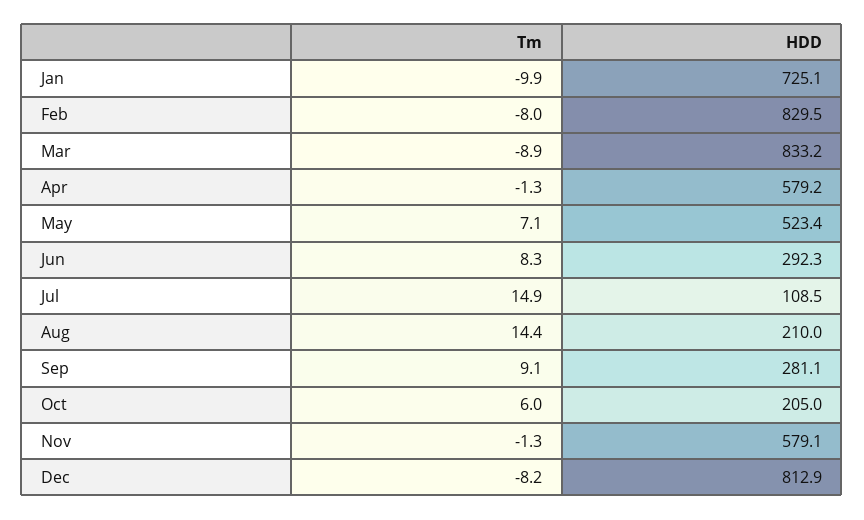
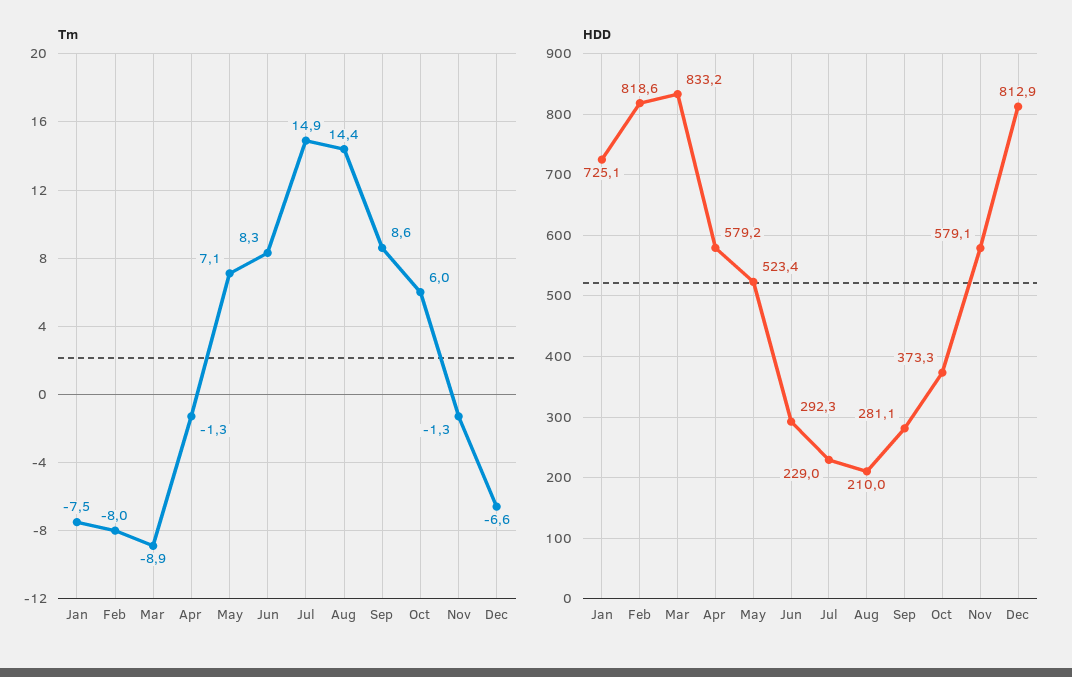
Tm, Jan: -9.9 -> -7.5
HDD, Feb: 829.5 -> 818.6
HDD, Jul: 108.5 -> 229
Tm, Sep: 9.1 -> 8.6
HDD, Oct: 205 -> 373.3
Tm, Dec: -8.2 -> -6.6

